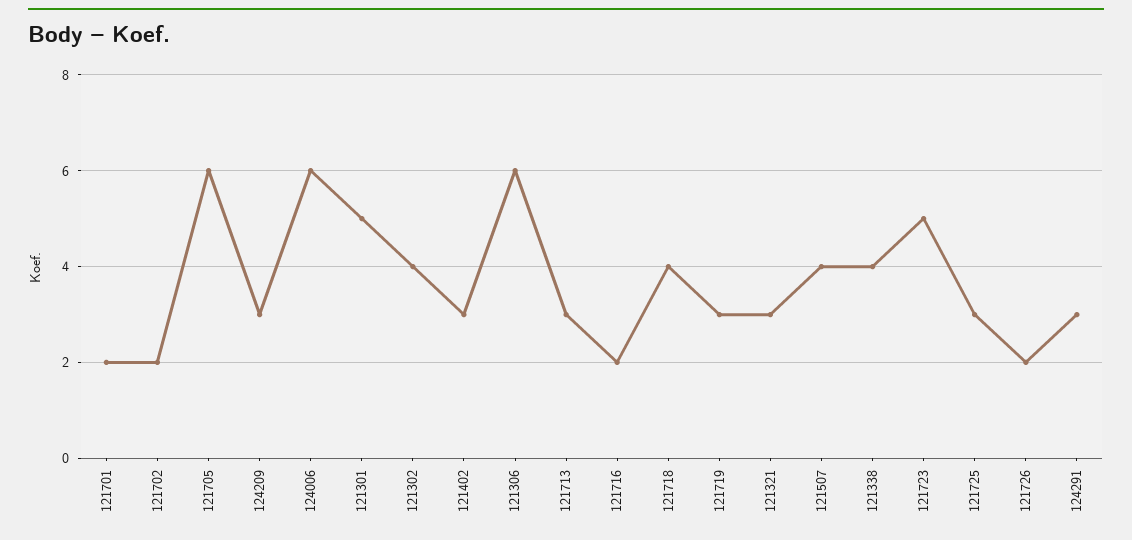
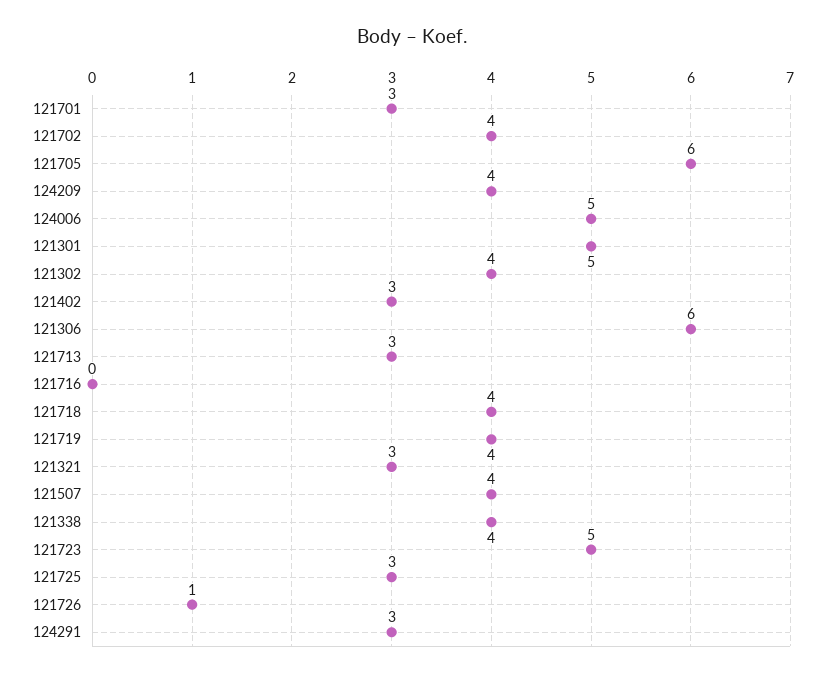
121701: 2 -> 3
121702: 2 -> 4
124209: 3 -> 4
124006: 6 -> 5
121716: 2 -> 0
121719: 3 -> 4
121726: 2 -> 1

